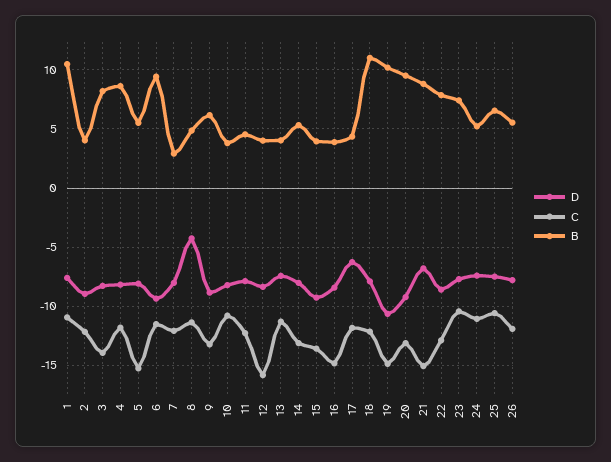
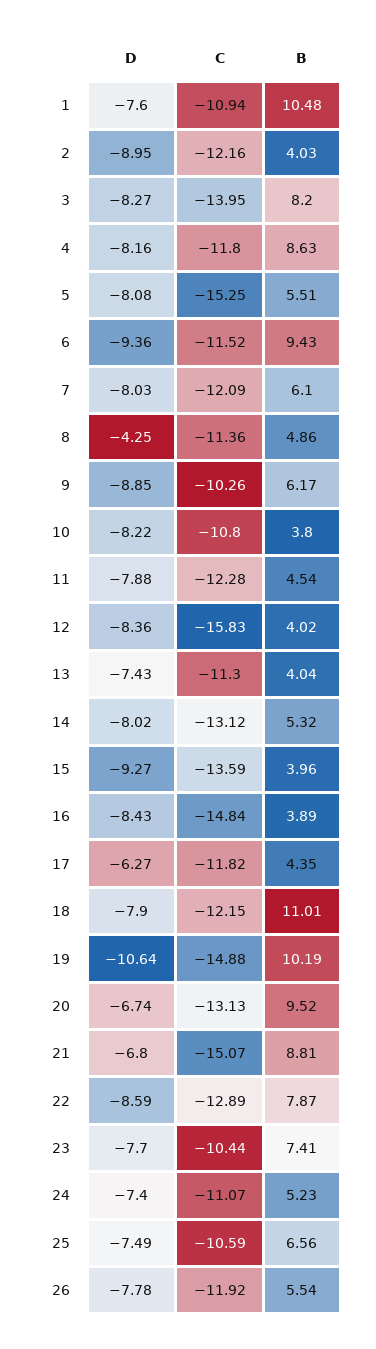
B, 7: 3 -> 6.1
C, 9: -13 -> -10.26
D, 20: -9 -> -6.74

